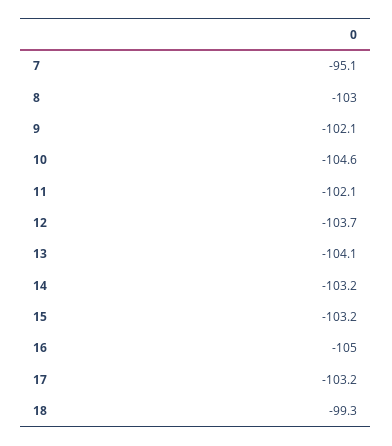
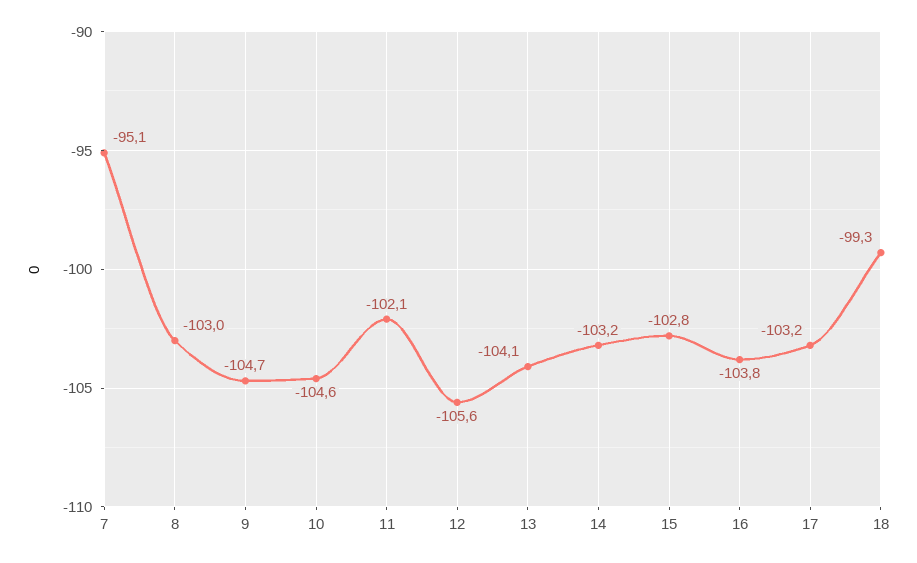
9: -102.1 -> -104.7
12: -103.7 -> -105.6
15: -103.2 -> -102.8
16: -105 -> -103.8

